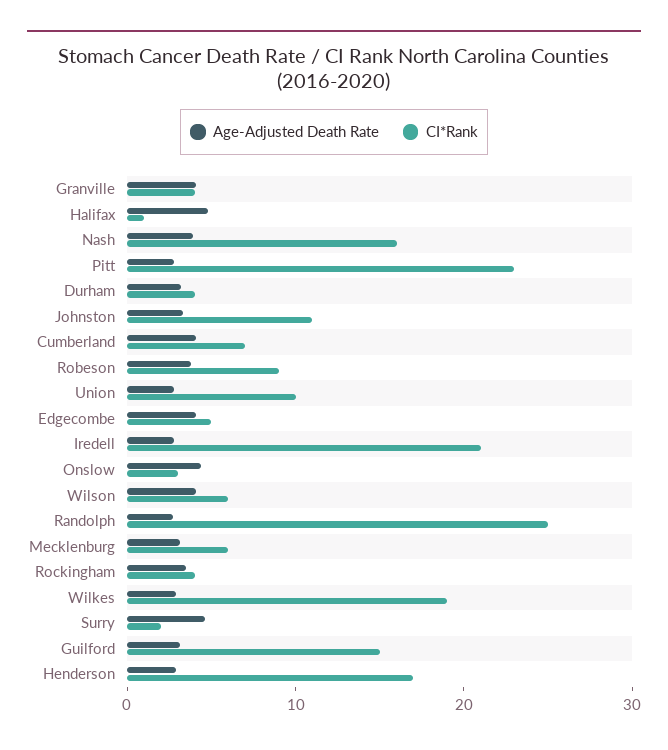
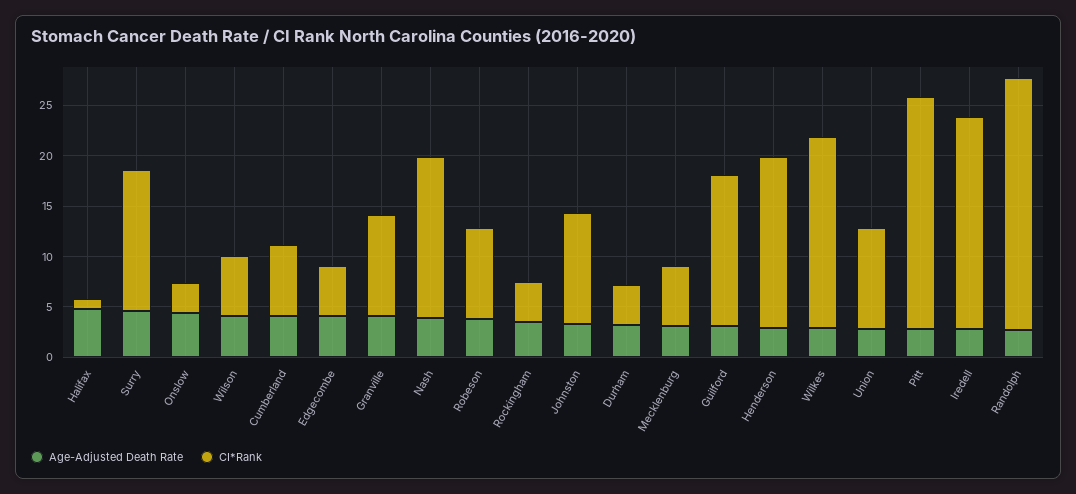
CI*Rank, Granville: 4 -> 10
CI*Rank, Surry: 2 -> 14

